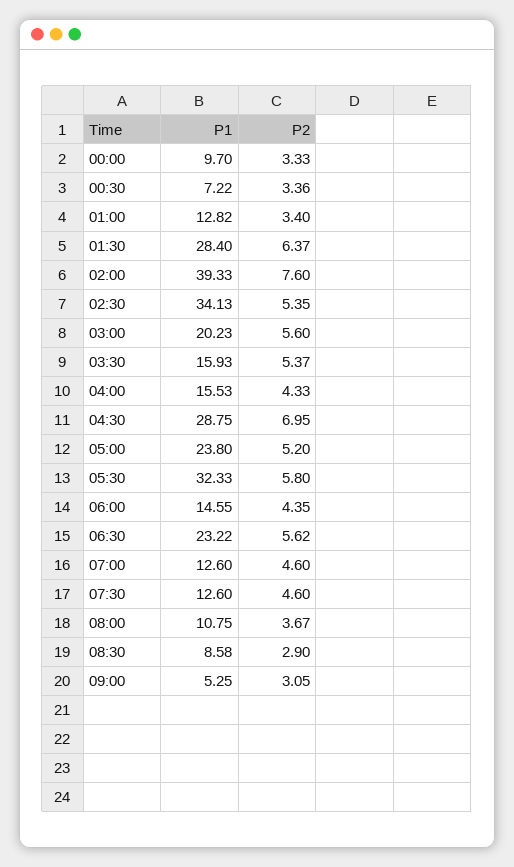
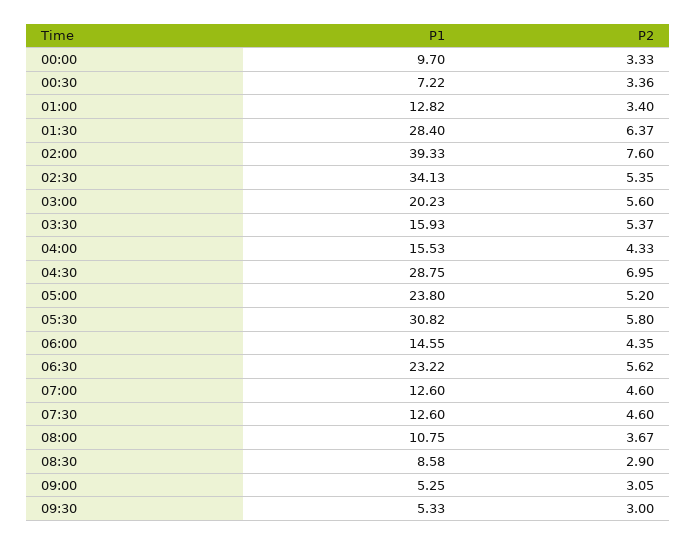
P1, 05:30: 32.33 -> 30.82
P1, 09:30: none -> 5.33
P2, 09:30: none -> 3

